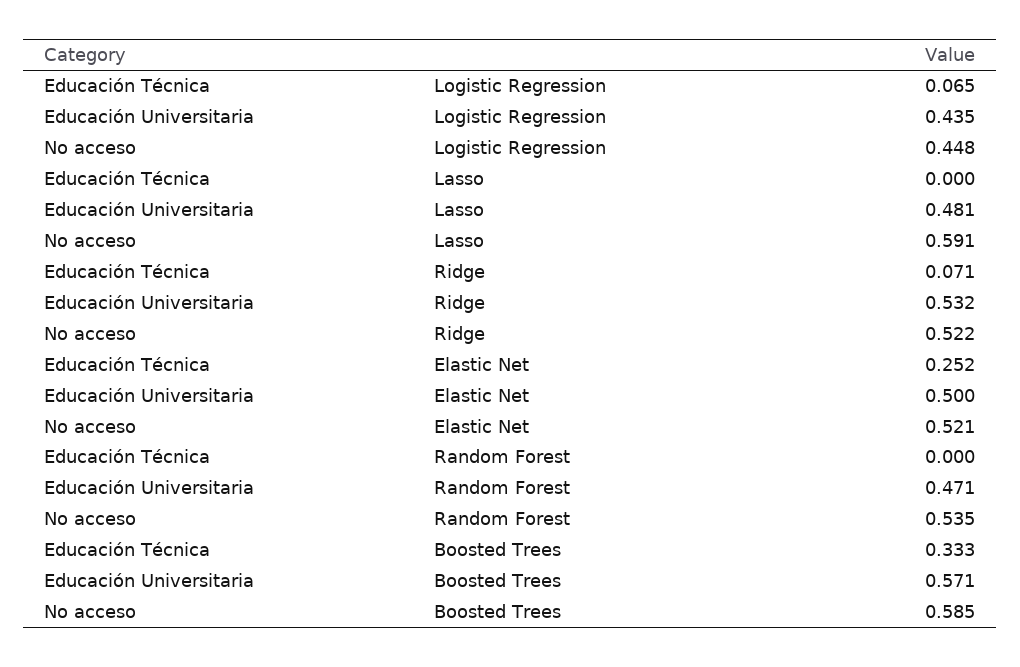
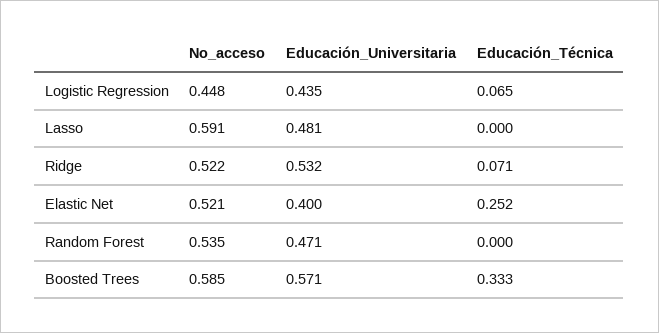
Educación Universitaria, Elastic Net: 0.5 -> 0.4

